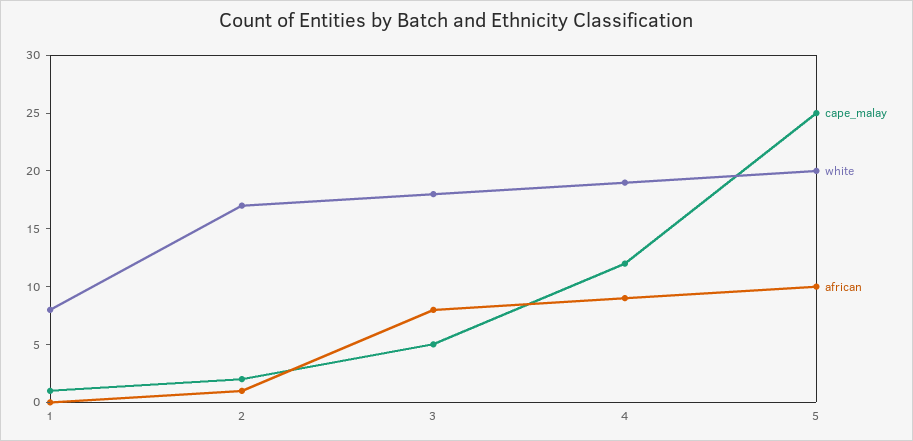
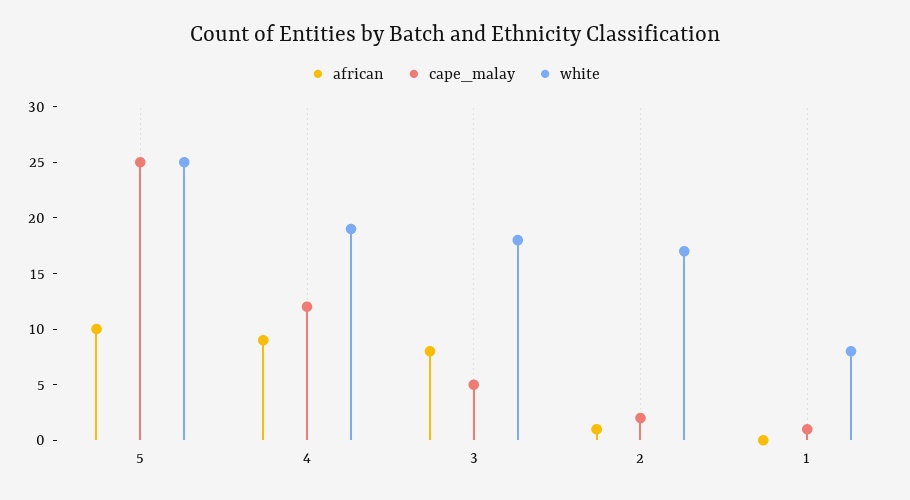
white, 5: 20 -> 25

